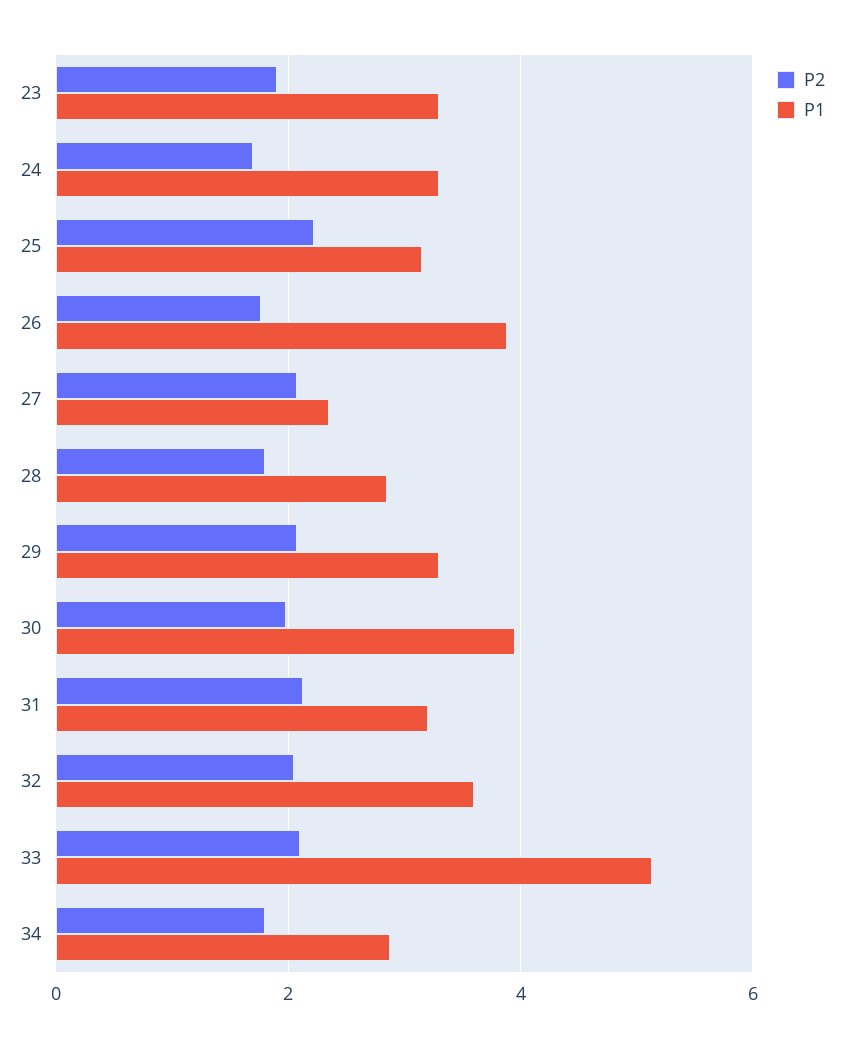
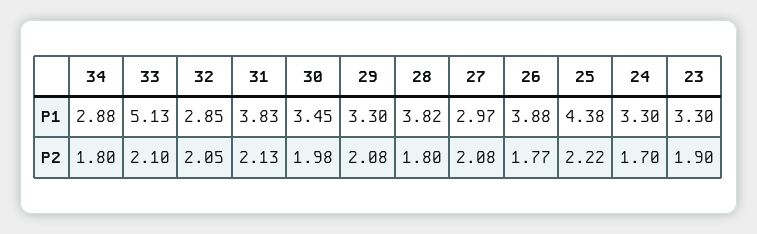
P1, 25: 3.2 -> 4.38
P1, 27: 2.4 -> 2.97
P1, 28: 2.8 -> 3.82
P1, 30: 4 -> 3.45
P1, 31: 3.2 -> 3.83
P1, 32: 3.6 -> 2.85

